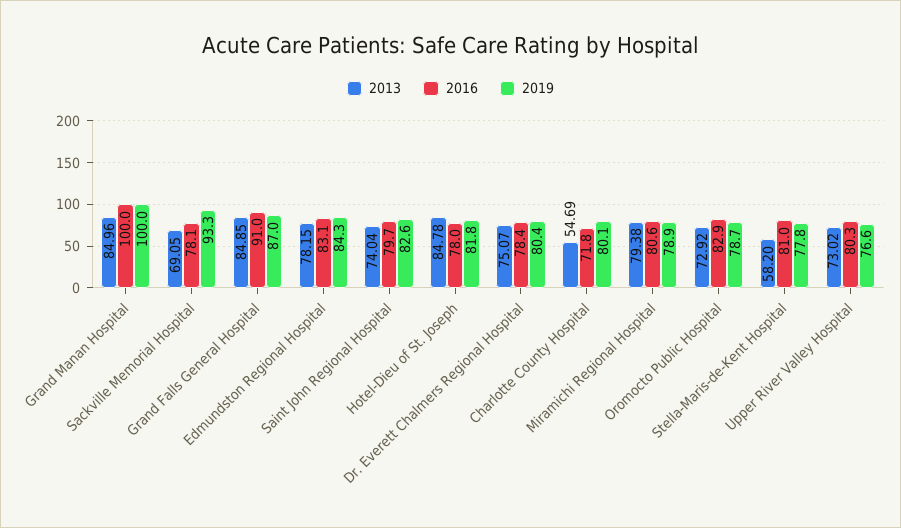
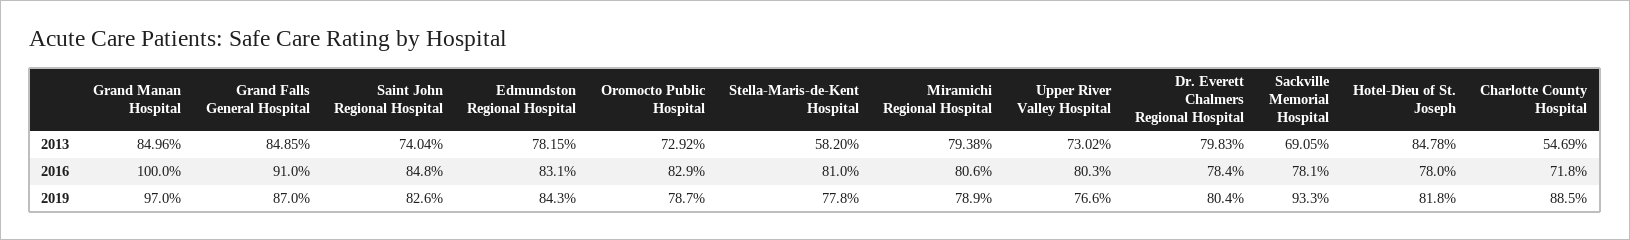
2019, Grand Manan Hospital: 100 -> 97
2016, Saint John Regional Hospital: 79.7 -> 84.8
2013, Dr. Everett Chalmers Regional Hospital: 75.07 -> 79.83
2019, Charlotte County Hospital: 80.1 -> 88.5

